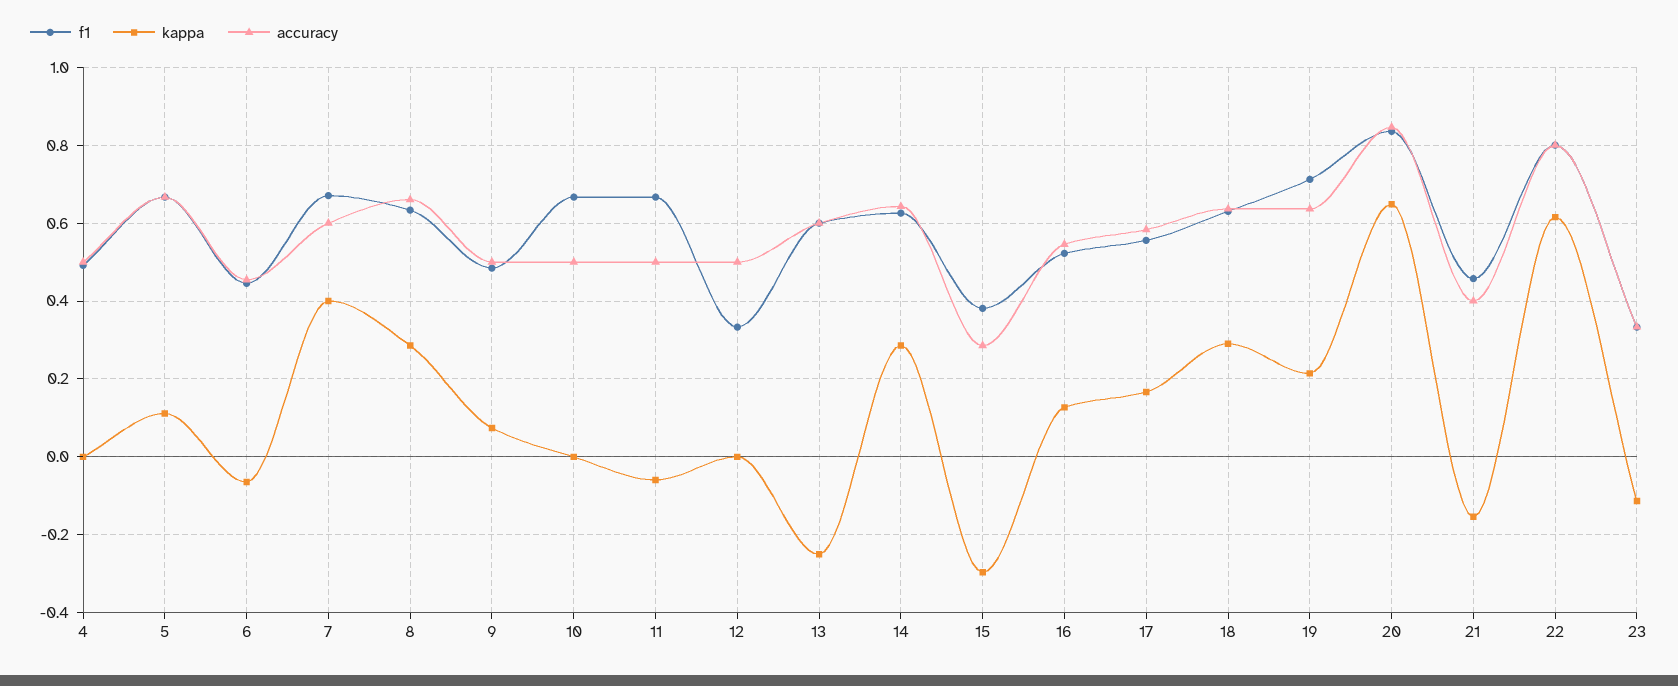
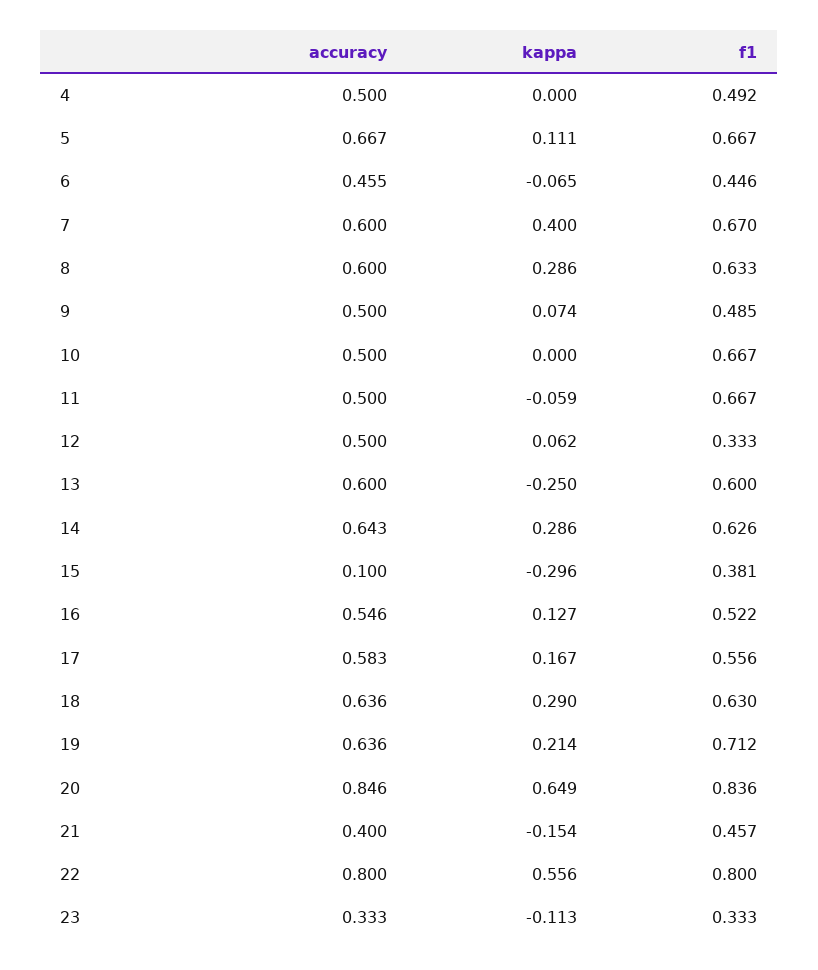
accuracy, 8: 0.66 -> 0.6
kappa, 12: 0 -> 0.062
accuracy, 15: 0.28 -> 0.1
kappa, 22: 0.62 -> 0.556

